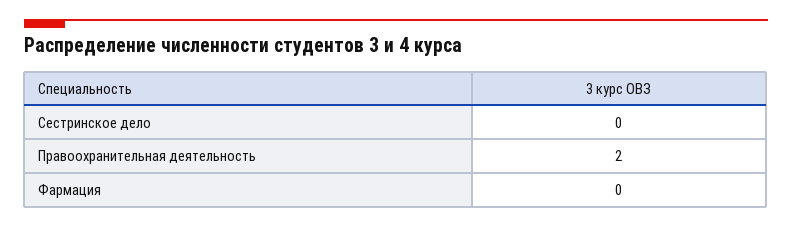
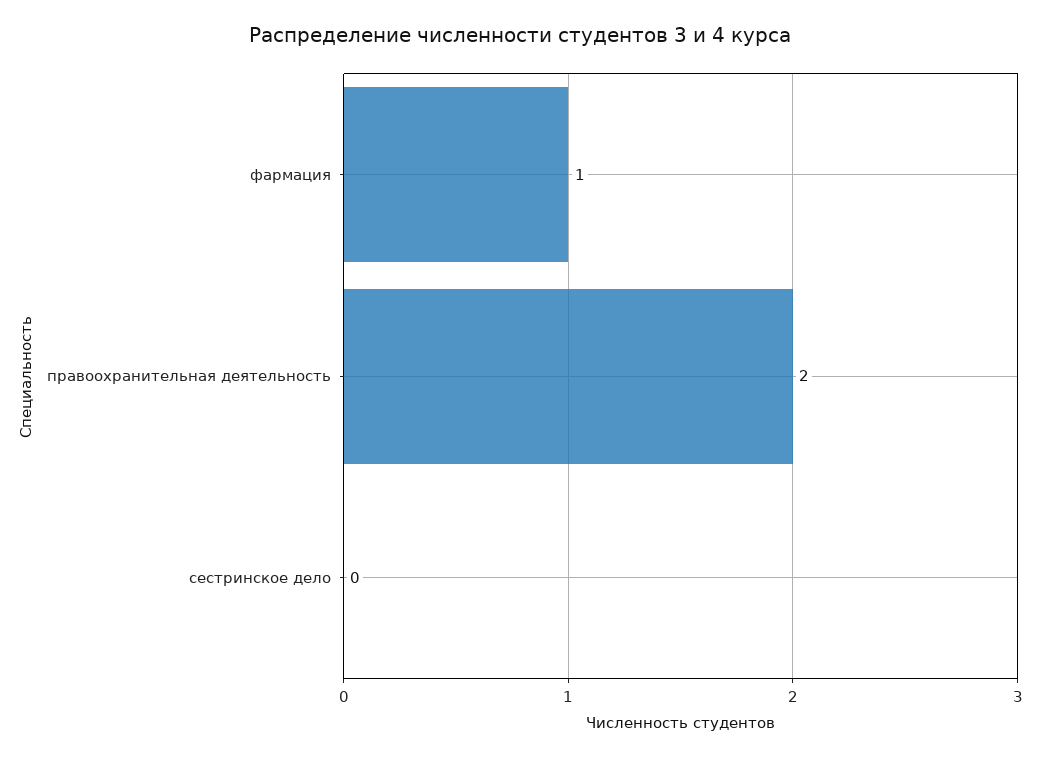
Фармация: 0 -> 1

